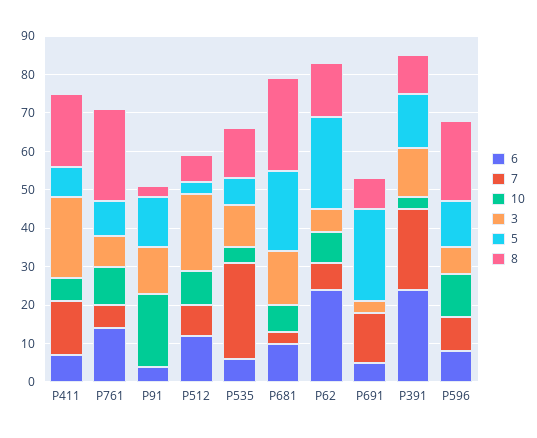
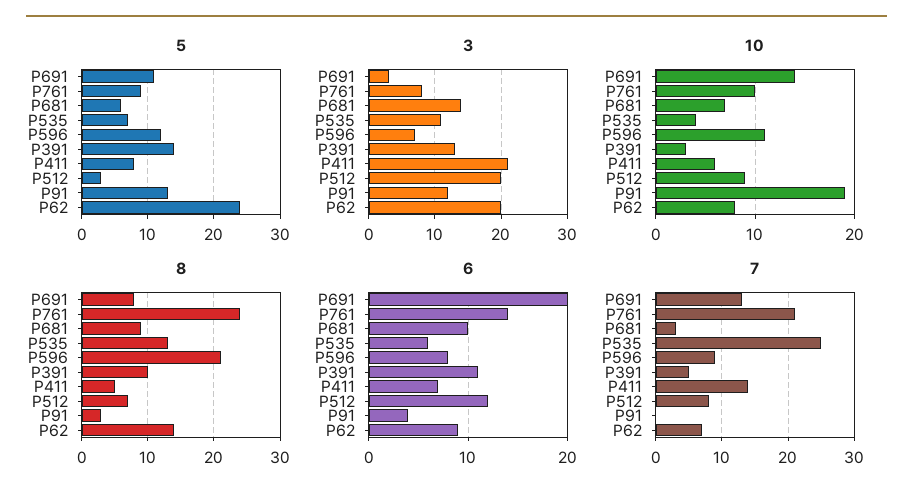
8, P411: 20 -> 5
7, P761: 5 -> 21
5, P681: 20 -> 6
8, P681: 25 -> 9
6, P62: 25 -> 9
3, P62: 5 -> 20
6, P691: 5 -> 20
10, P691: 0 -> 14
5, P691: 25 -> 11
6, P391: 25 -> 11
7, P391: 20 -> 5

